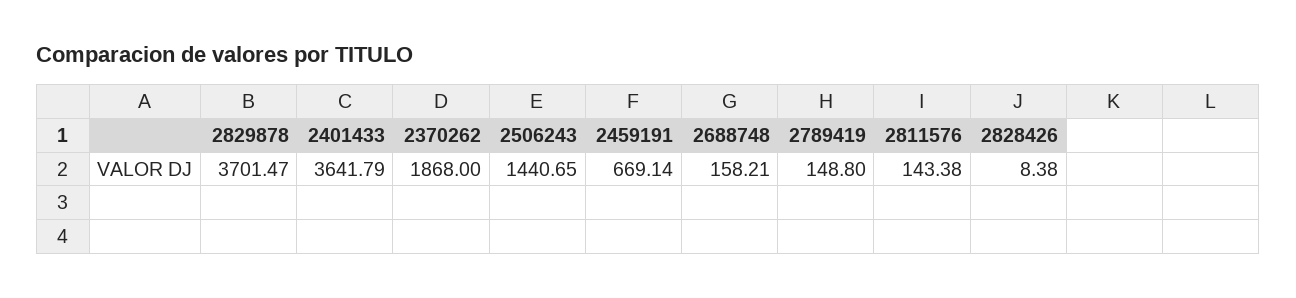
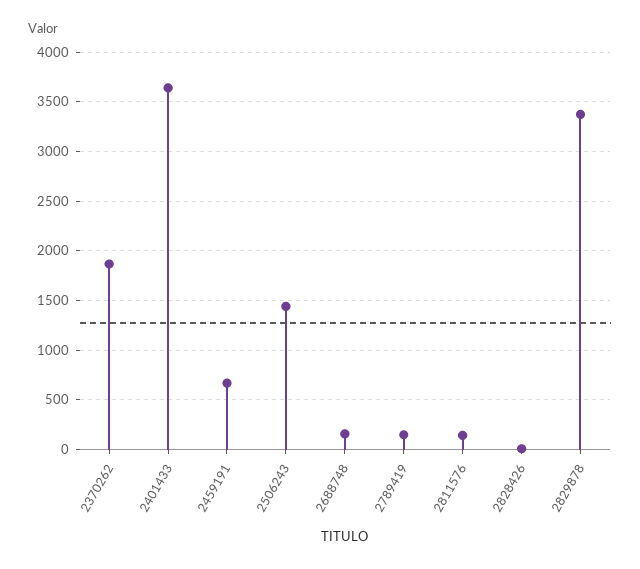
2829878: 3701.47 -> 3400

